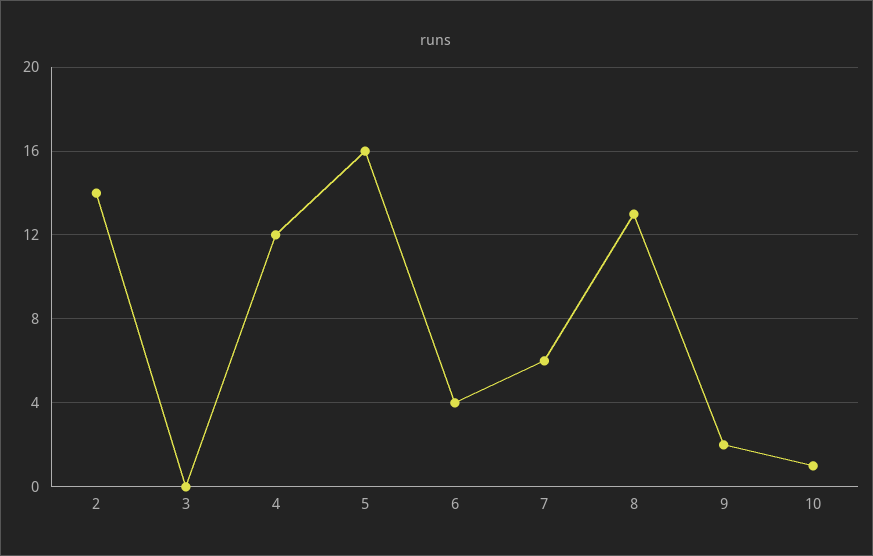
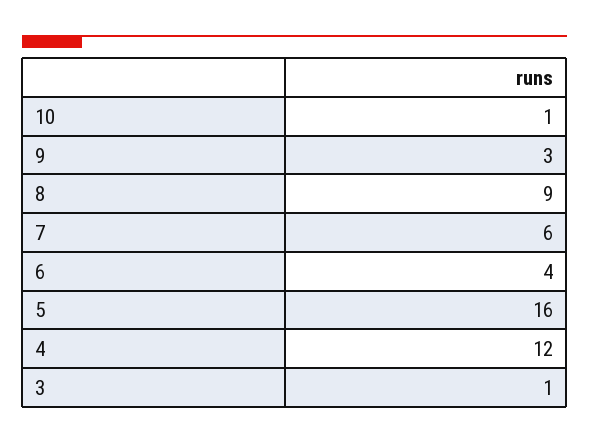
2: 14 -> none
3: 0 -> 1
8: 13 -> 9
9: 2 -> 3

